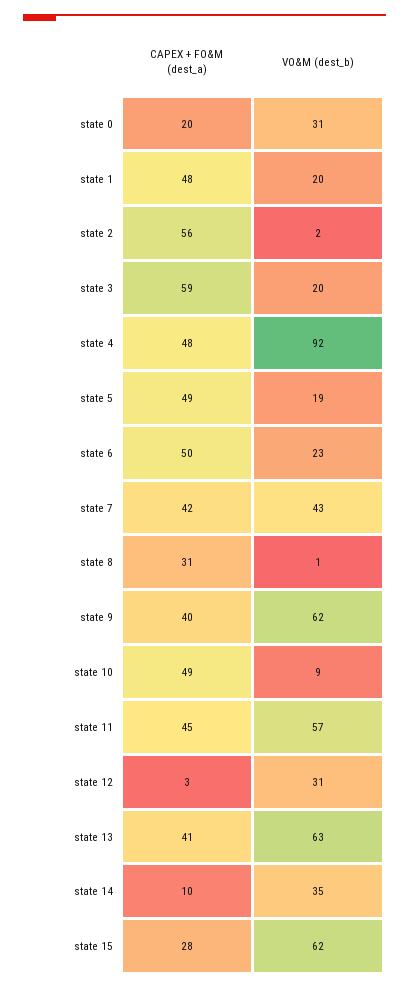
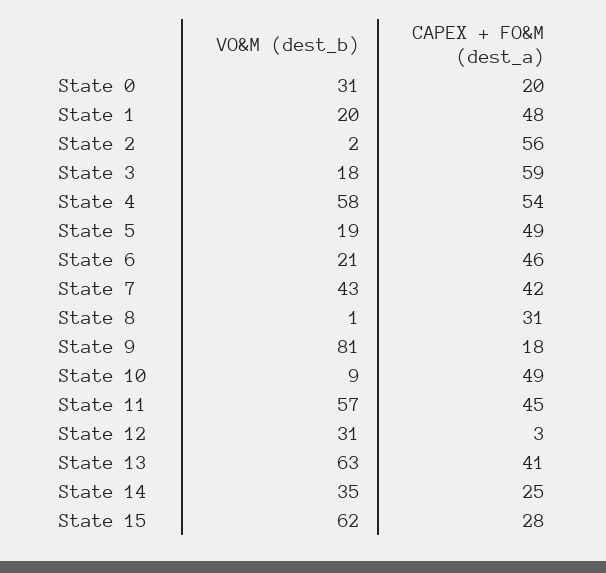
VO&M (dest_b), state 3: 20 -> 18
CAPEX + FO&M (dest_a), state 4: 48 -> 54
VO&M (dest_b), state 4: 92 -> 58
CAPEX + FO&M (dest_a), state 6: 50 -> 46
VO&M (dest_b), state 6: 23 -> 21
CAPEX + FO&M (dest_a), state 9: 40 -> 18
VO&M (dest_b), state 9: 62 -> 81
CAPEX + FO&M (dest_a), state 14: 10 -> 25

